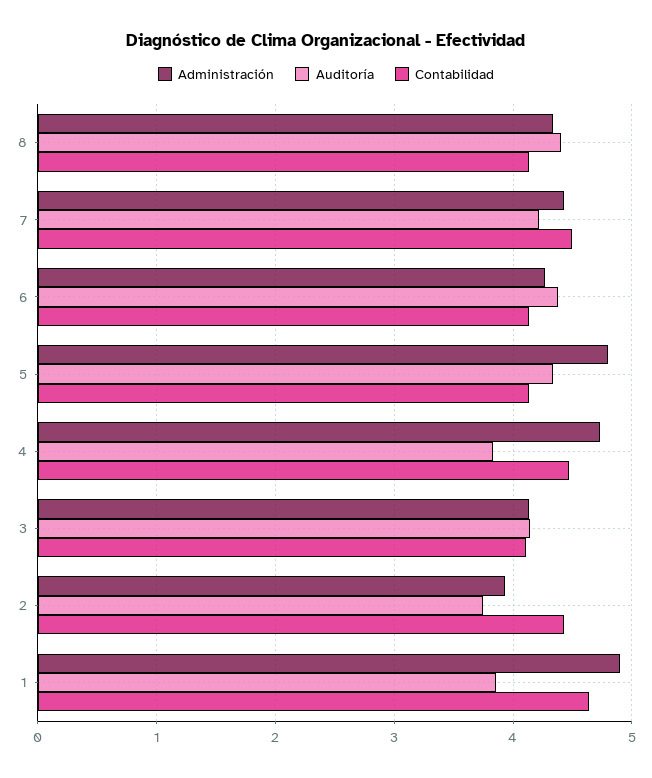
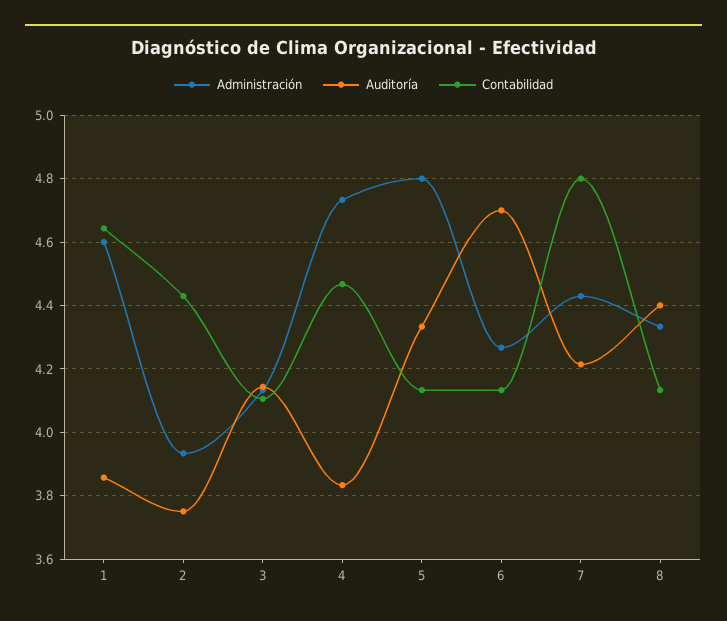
Contabilidad, 7: 4.5 -> 4.8
Auditoría, 6: 4.4 -> 4.7
Administración, 1: 4.9 -> 4.6

